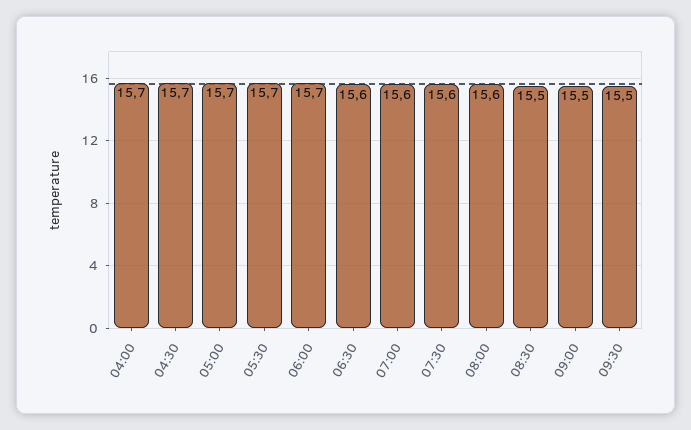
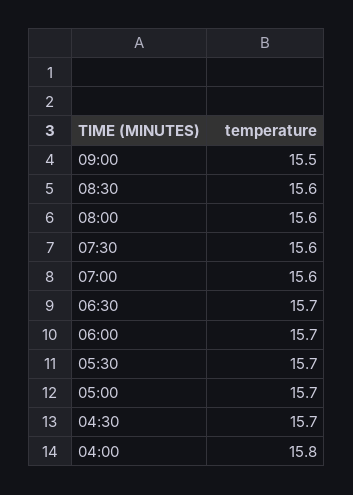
04:00: 15.7 -> 15.8
06:30: 15.6 -> 15.7
08:30: 15.5 -> 15.6
09:30: 15.5 -> none

